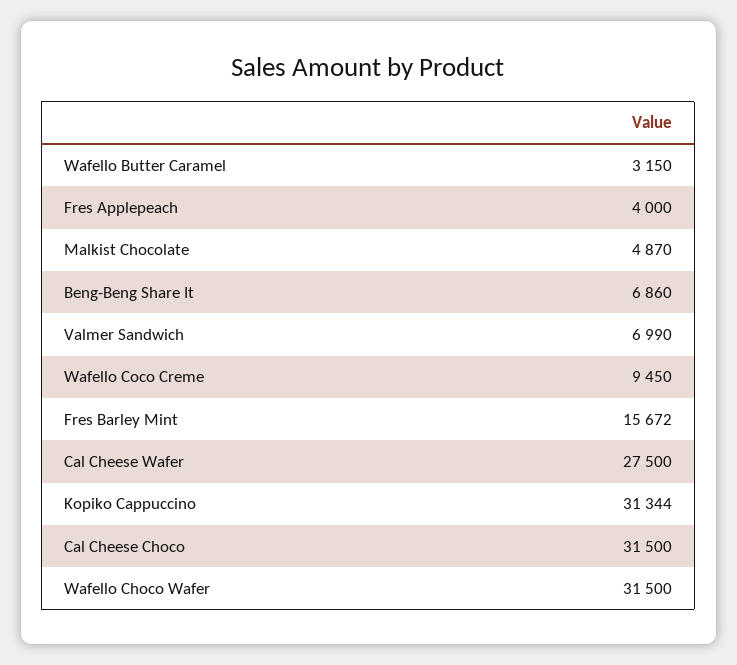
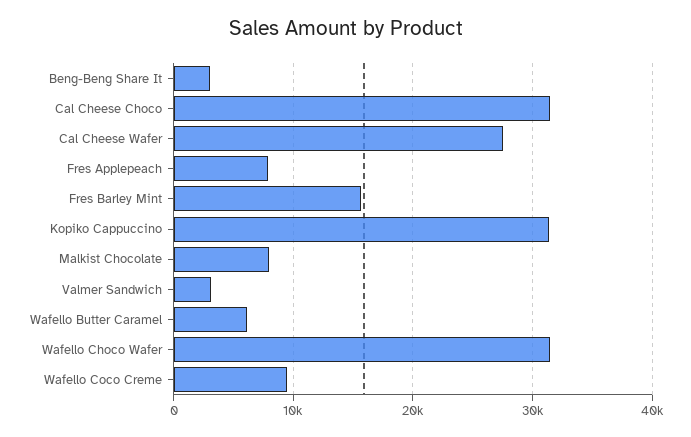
Wafello Butter Caramel: 3150 -> 6000
Fres Applepeach: 4000 -> 8000
Malkist Chocolate: 4870 -> 8000
Beng-Beng Share It: 6860 -> 3000
Valmer Sandwich: 6990 -> 3000

